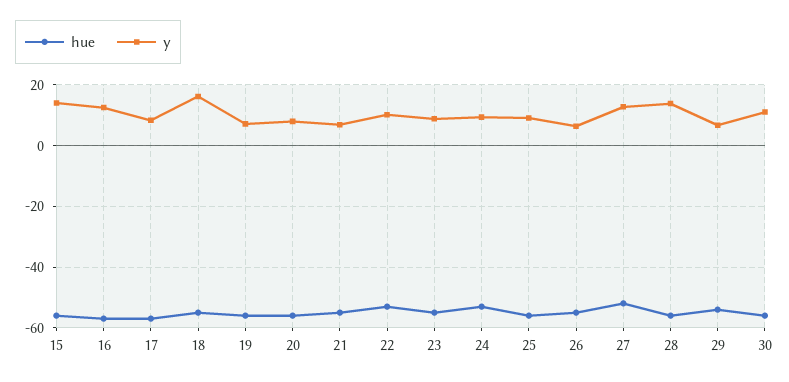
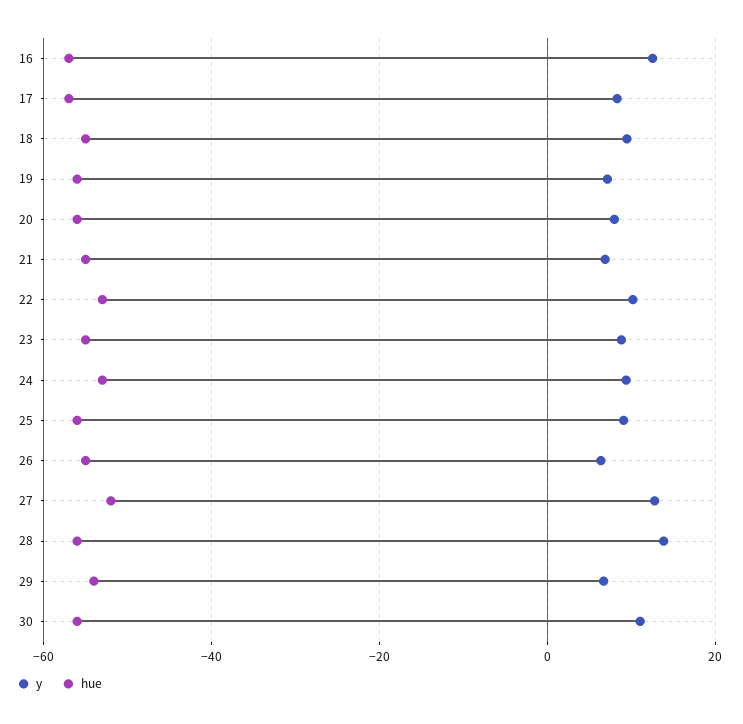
hue, 15: -56 -> none
y, 15: 14 -> none
y, 18: 16 -> 10

